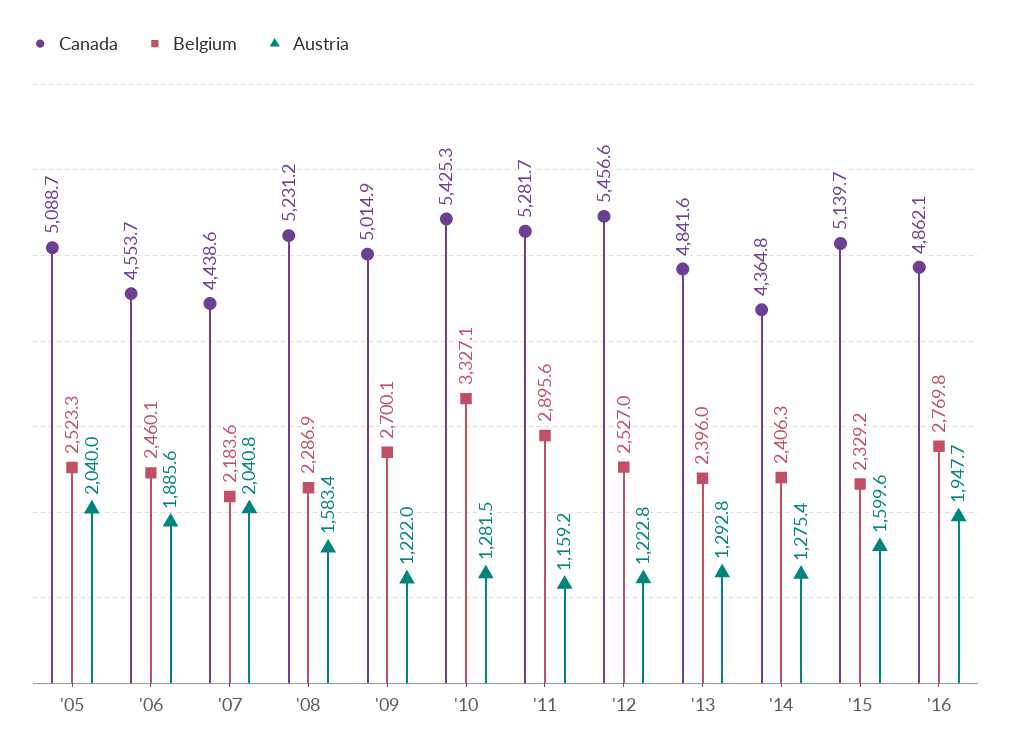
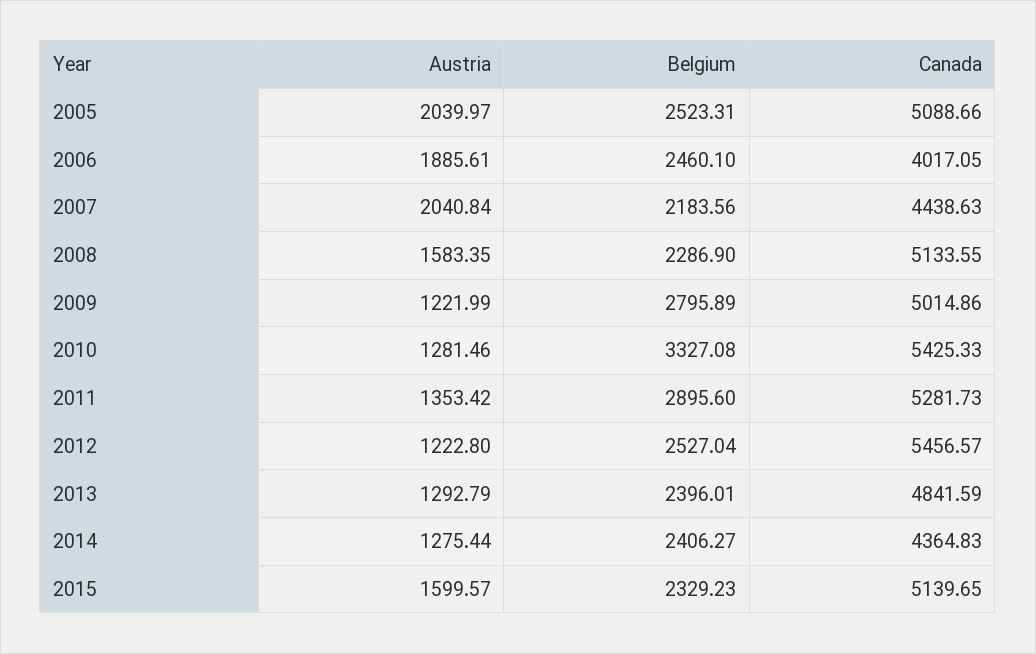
Canada, '06: 4553.7 -> 4017.05
Canada, '08: 5231.2 -> 5133.55
Belgium, '09: 2700.1 -> 2795.89
Austria, '11: 1159.2 -> 1353.42
Canada, '16: 4862.1 -> none
Belgium, '16: 2769.8 -> none
Austria, '16: 1947.7 -> none

